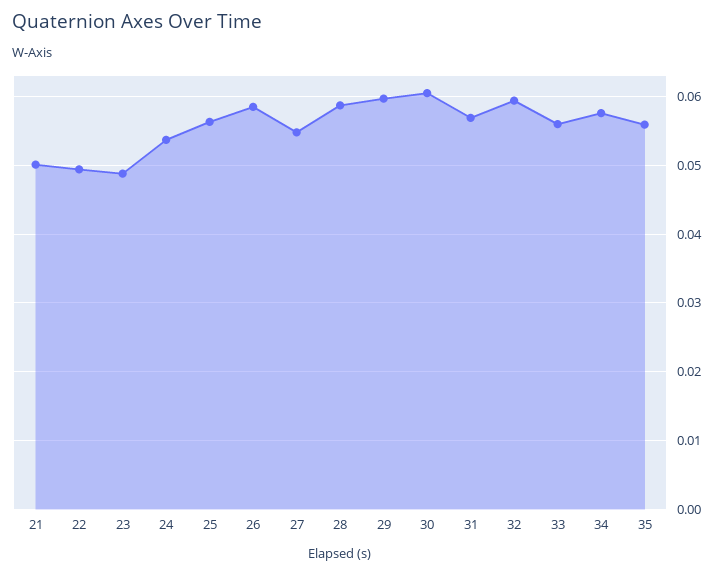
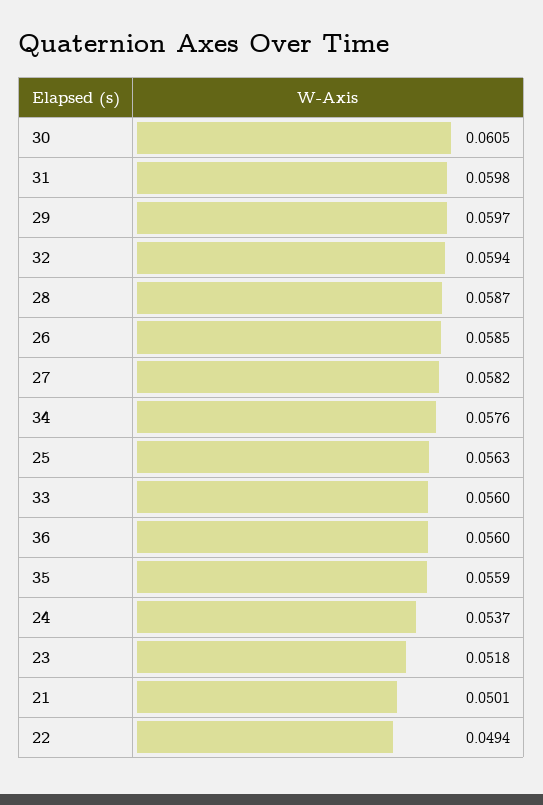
23: 0.049 -> 0.0518
27: 0.055 -> 0.0582
31: 0.057 -> 0.0598
36: none -> 0.056

